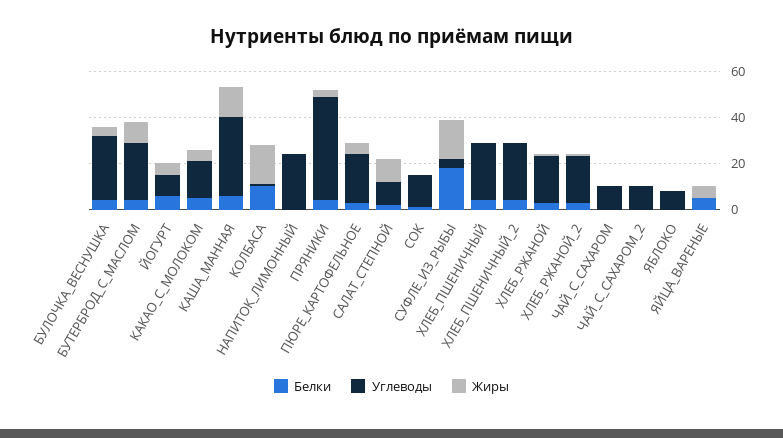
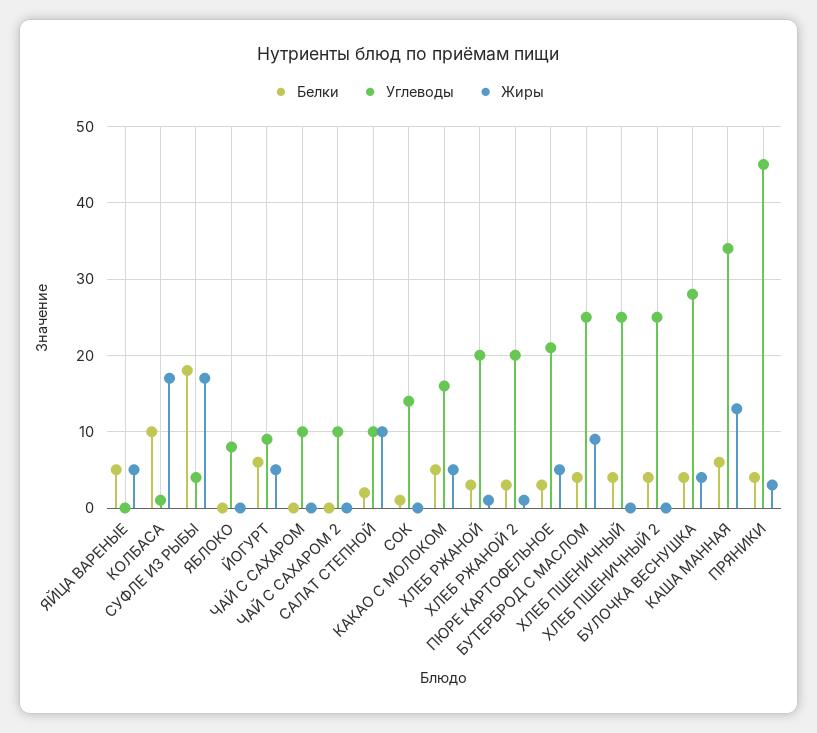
Белки, НАПИТОК_ЛИМОННЫЙ: 0 -> none
Углеводы, НАПИТОК_ЛИМОННЫЙ: 25 -> none
Жиры, НАПИТОК_ЛИМОННЫЙ: 0 -> none

